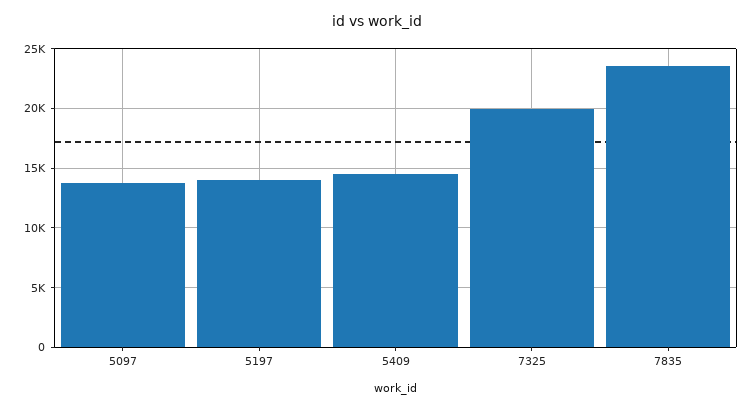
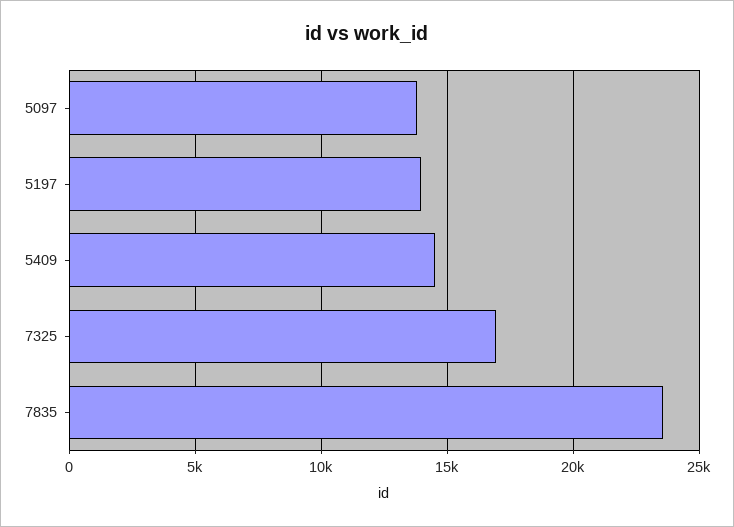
7325: 20000 -> 17000

